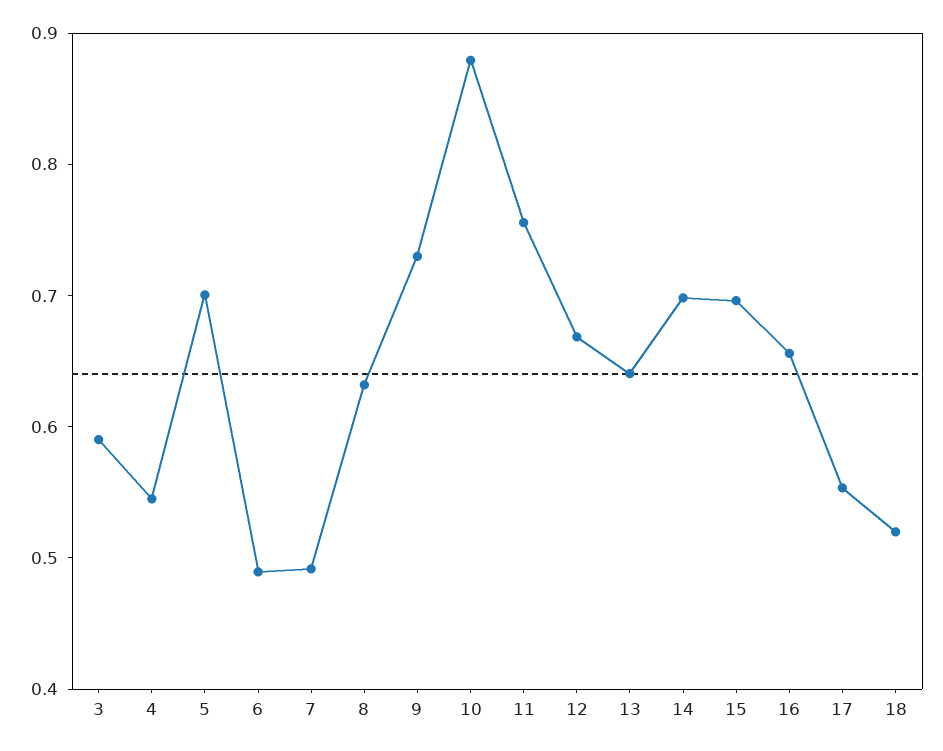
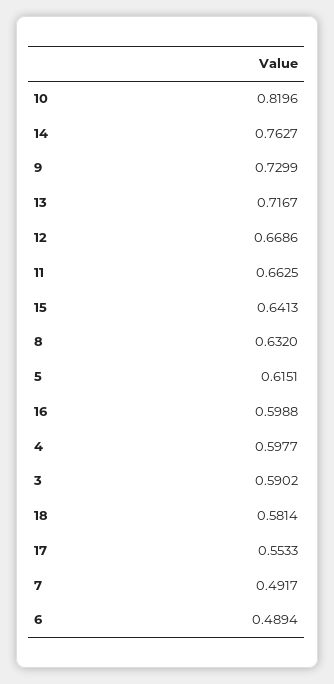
4: 0.54 -> 0.5977
5: 0.7 -> 0.6151
10: 0.88 -> 0.8196
11: 0.76 -> 0.6625
13: 0.64 -> 0.7167
14: 0.7 -> 0.7627
15: 0.7 -> 0.6413
16: 0.66 -> 0.5988
18: 0.52 -> 0.5814

